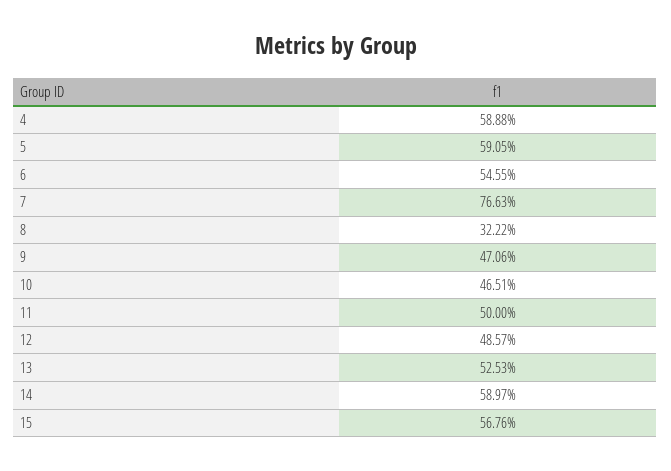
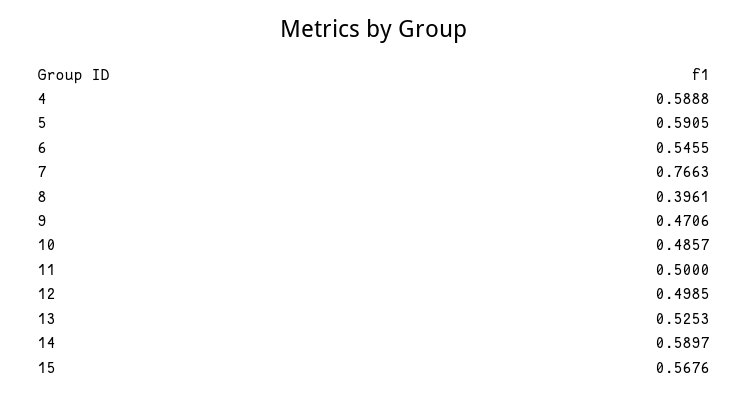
8: 0.3222 -> 0.3961
10: 0.4651 -> 0.4857
12: 0.4857 -> 0.4985

